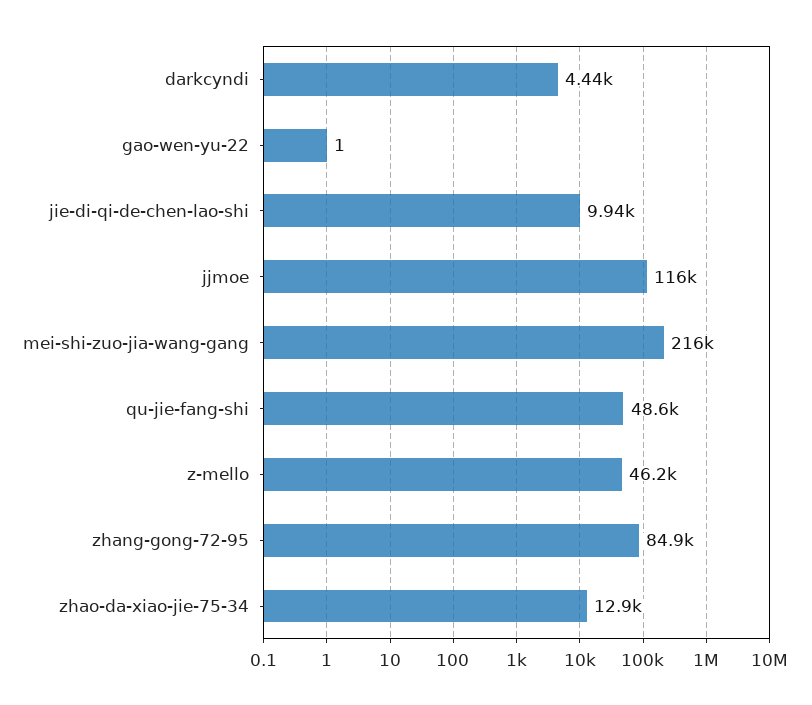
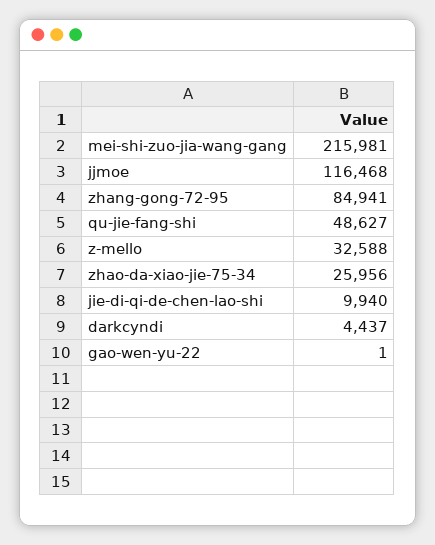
z-mello: 46200 -> 32588
zhao-da-xiao-jie-75-34: 12900 -> 25956

